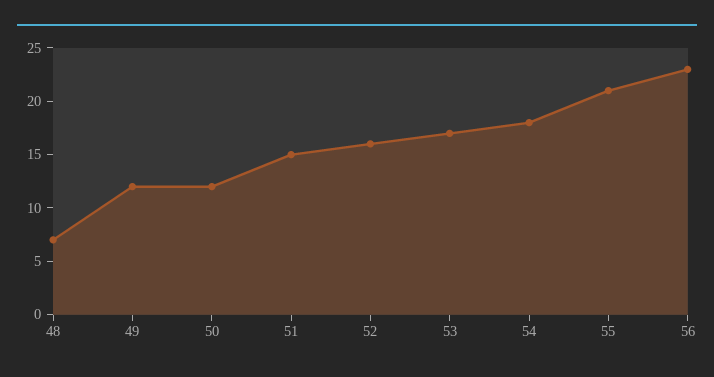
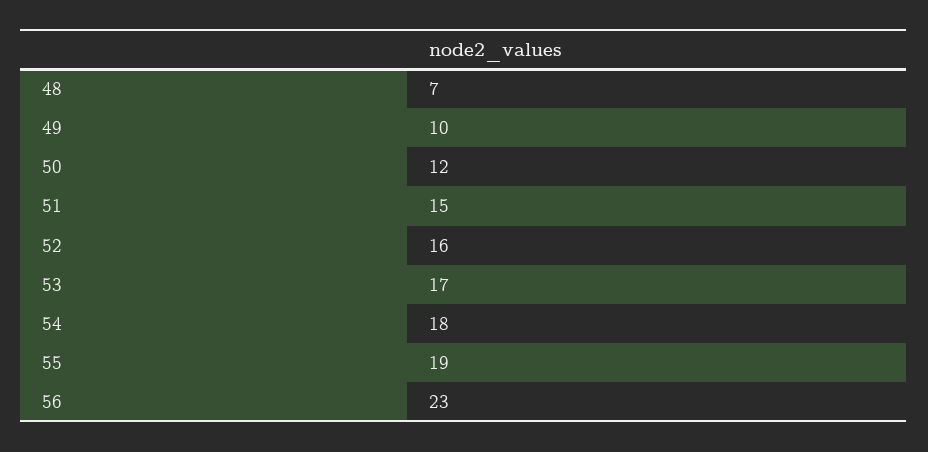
49: 12 -> 10
55: 21 -> 19

